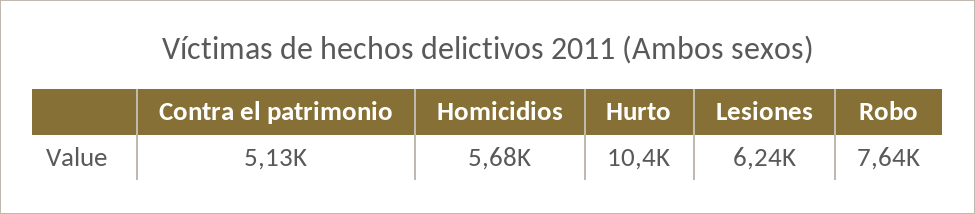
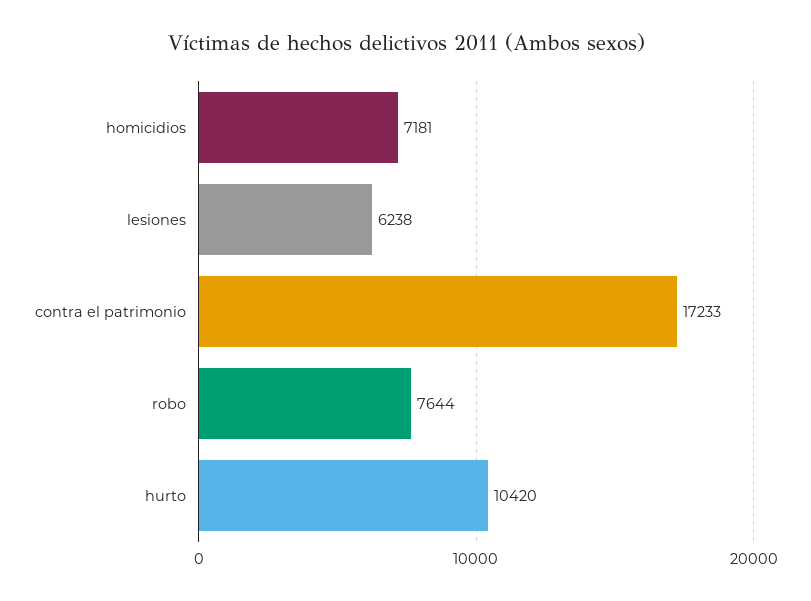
Contra el patrimonio: 5130 -> 17233
Homicidios: 5680 -> 7181

